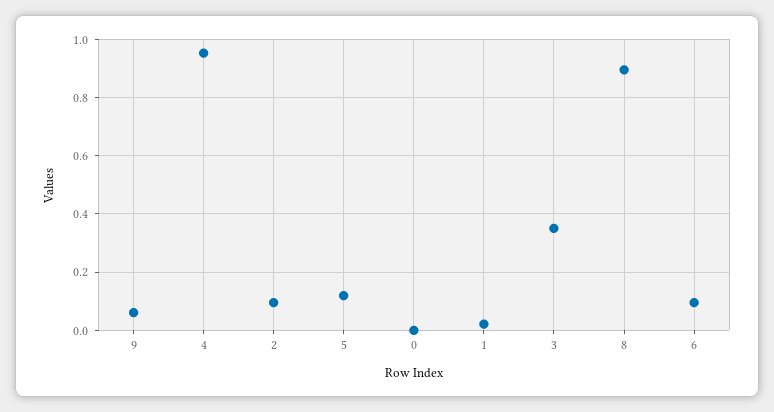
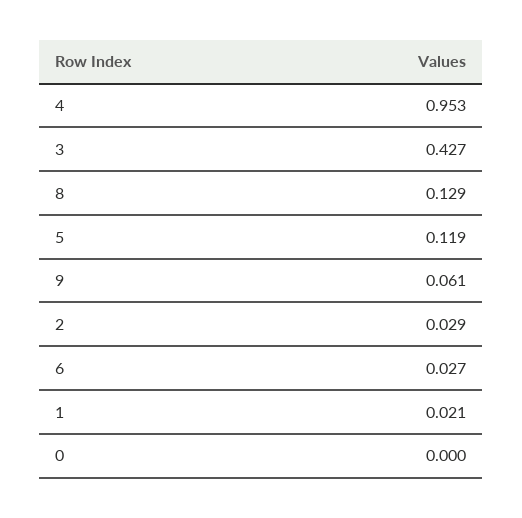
2: 0.1 -> 0.029
3: 0.35 -> 0.427
8: 0.9 -> 0.129
6: 0.1 -> 0.027

